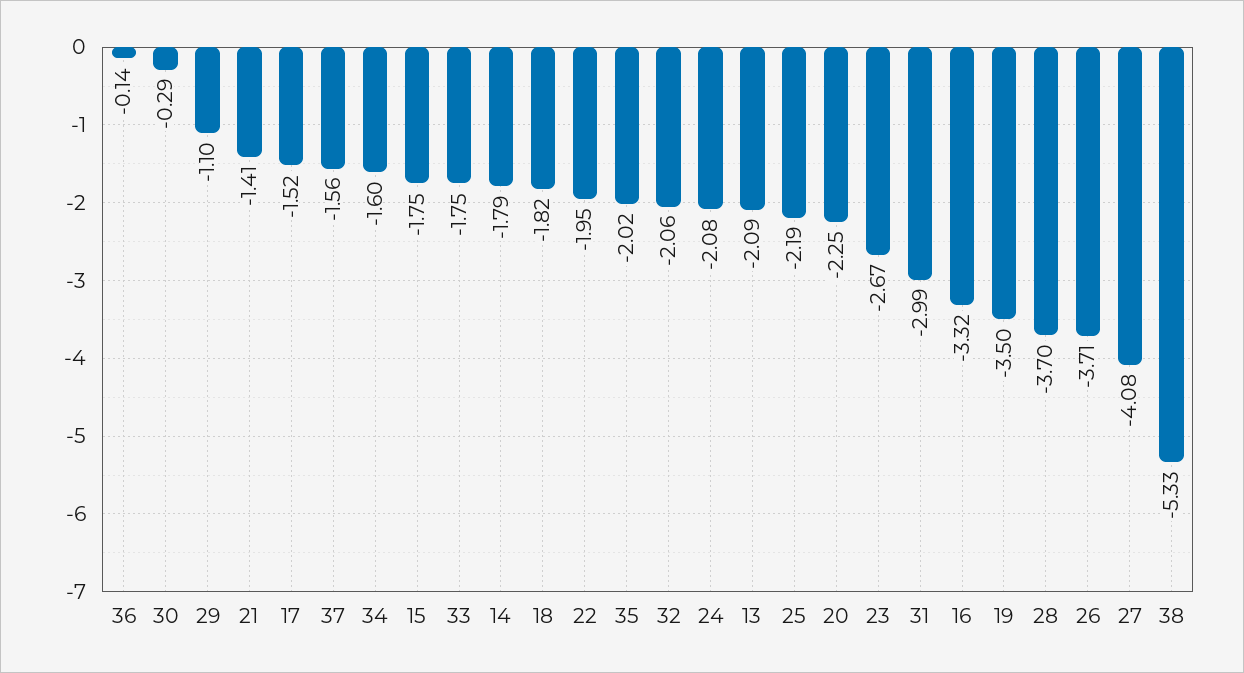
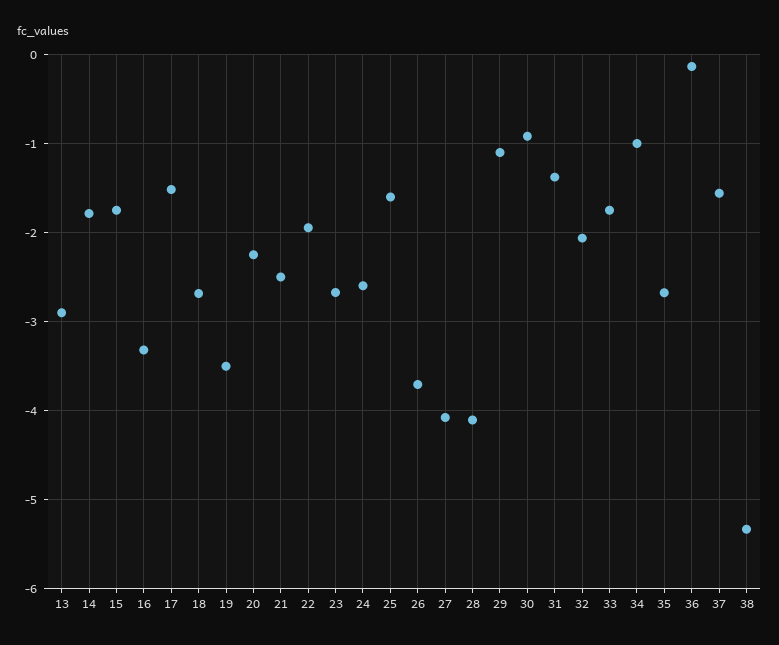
30: -0.29 -> -0.9
21: -1.41 -> -2.5
34: -1.6 -> -1
18: -1.82 -> -2.7
35: -2.02 -> -2.7
24: -2.08 -> -2.6
13: -2.09 -> -2.9
25: -2.19 -> -1.6
31: -2.99 -> -1.4
28: -3.7 -> -4.1

